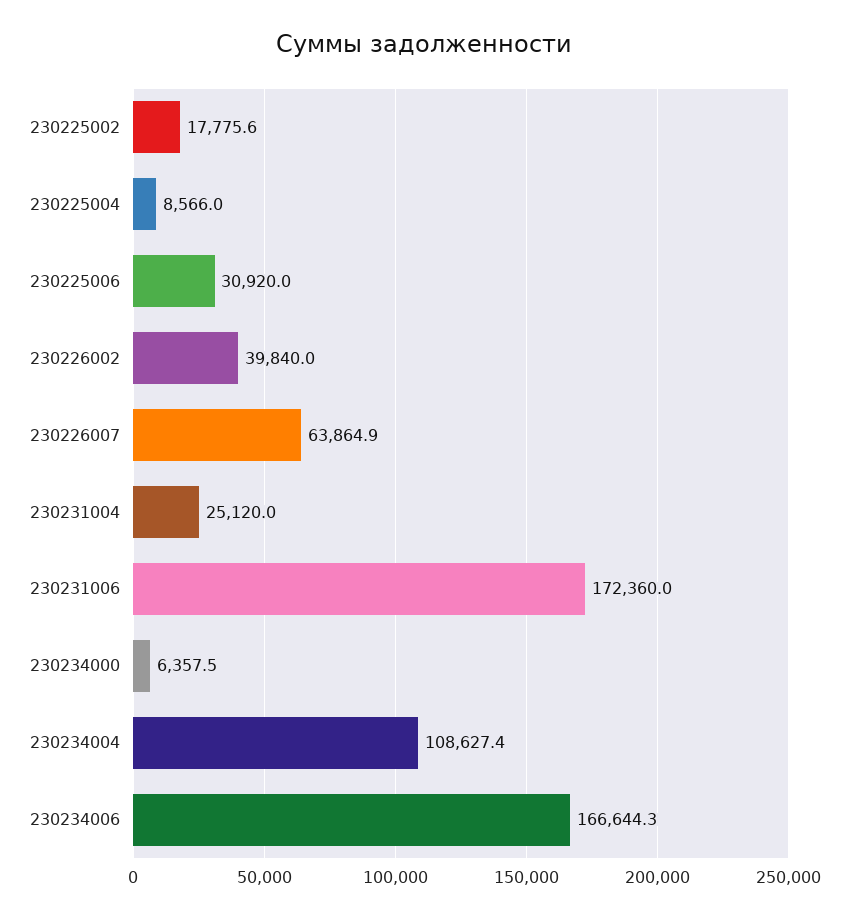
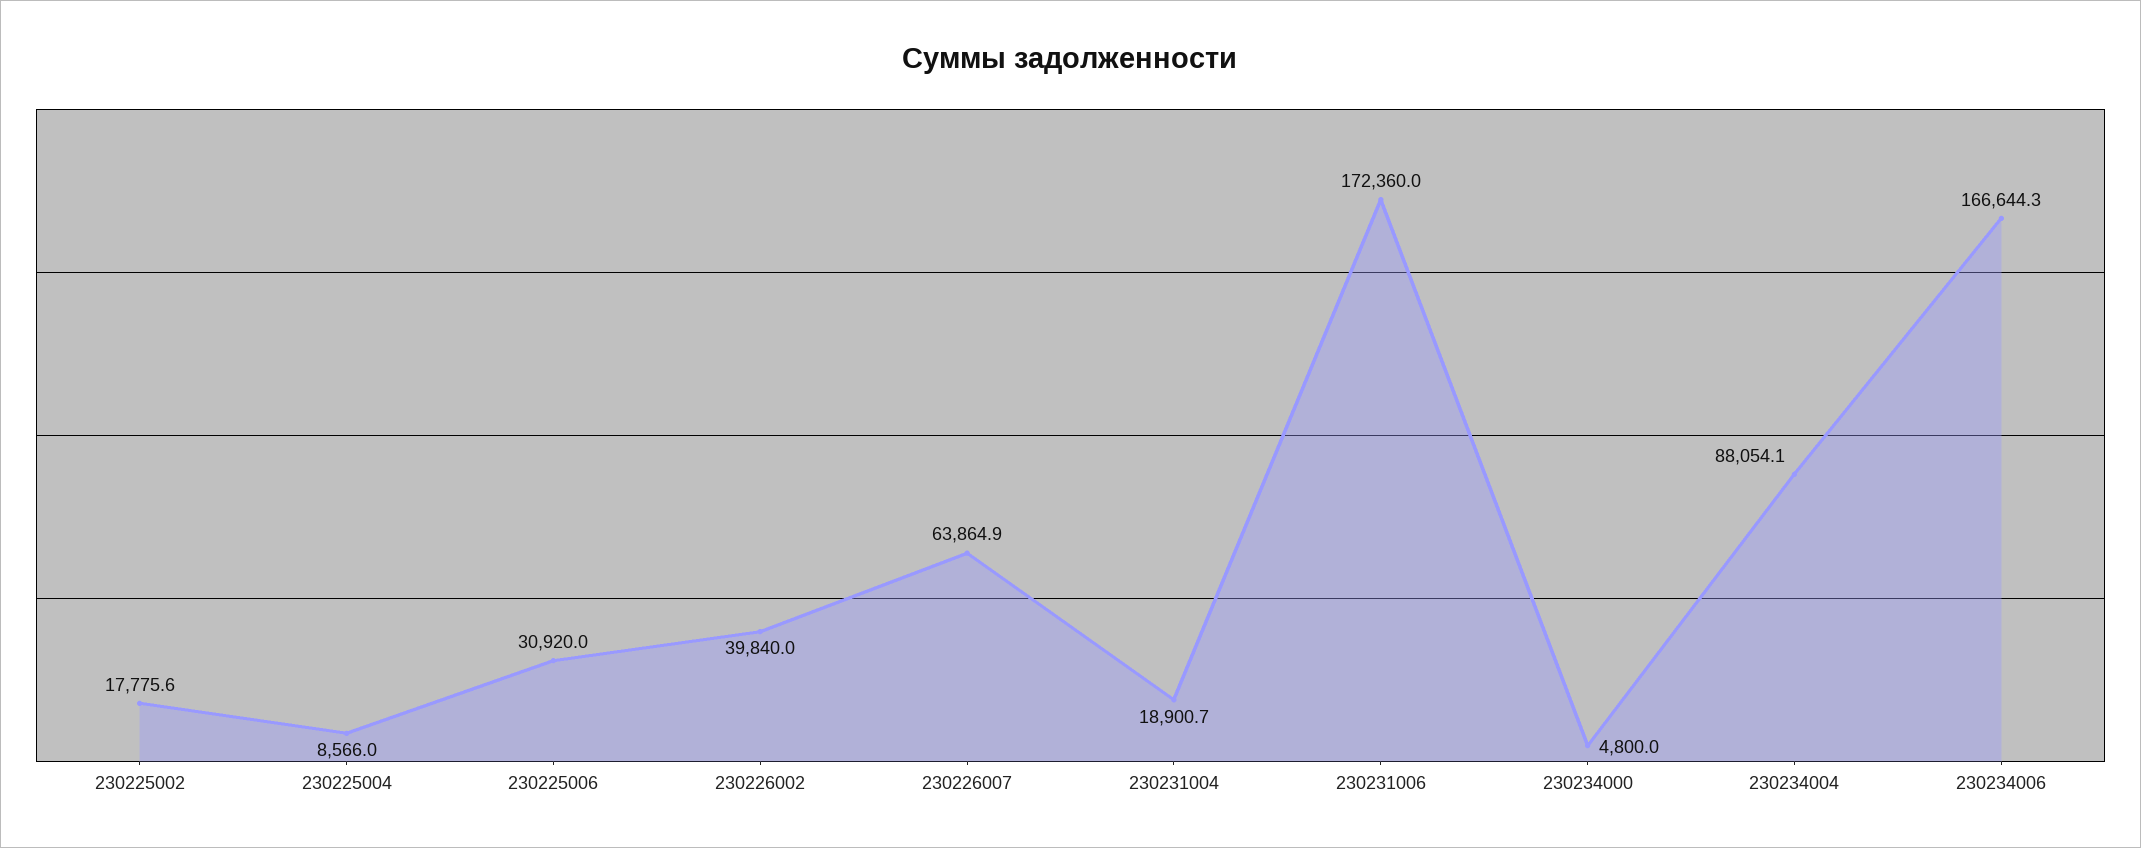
230231004: 25120 -> 18900.7
230234000: 6357.5 -> 4800
230234004: 108627.4 -> 88054.1

